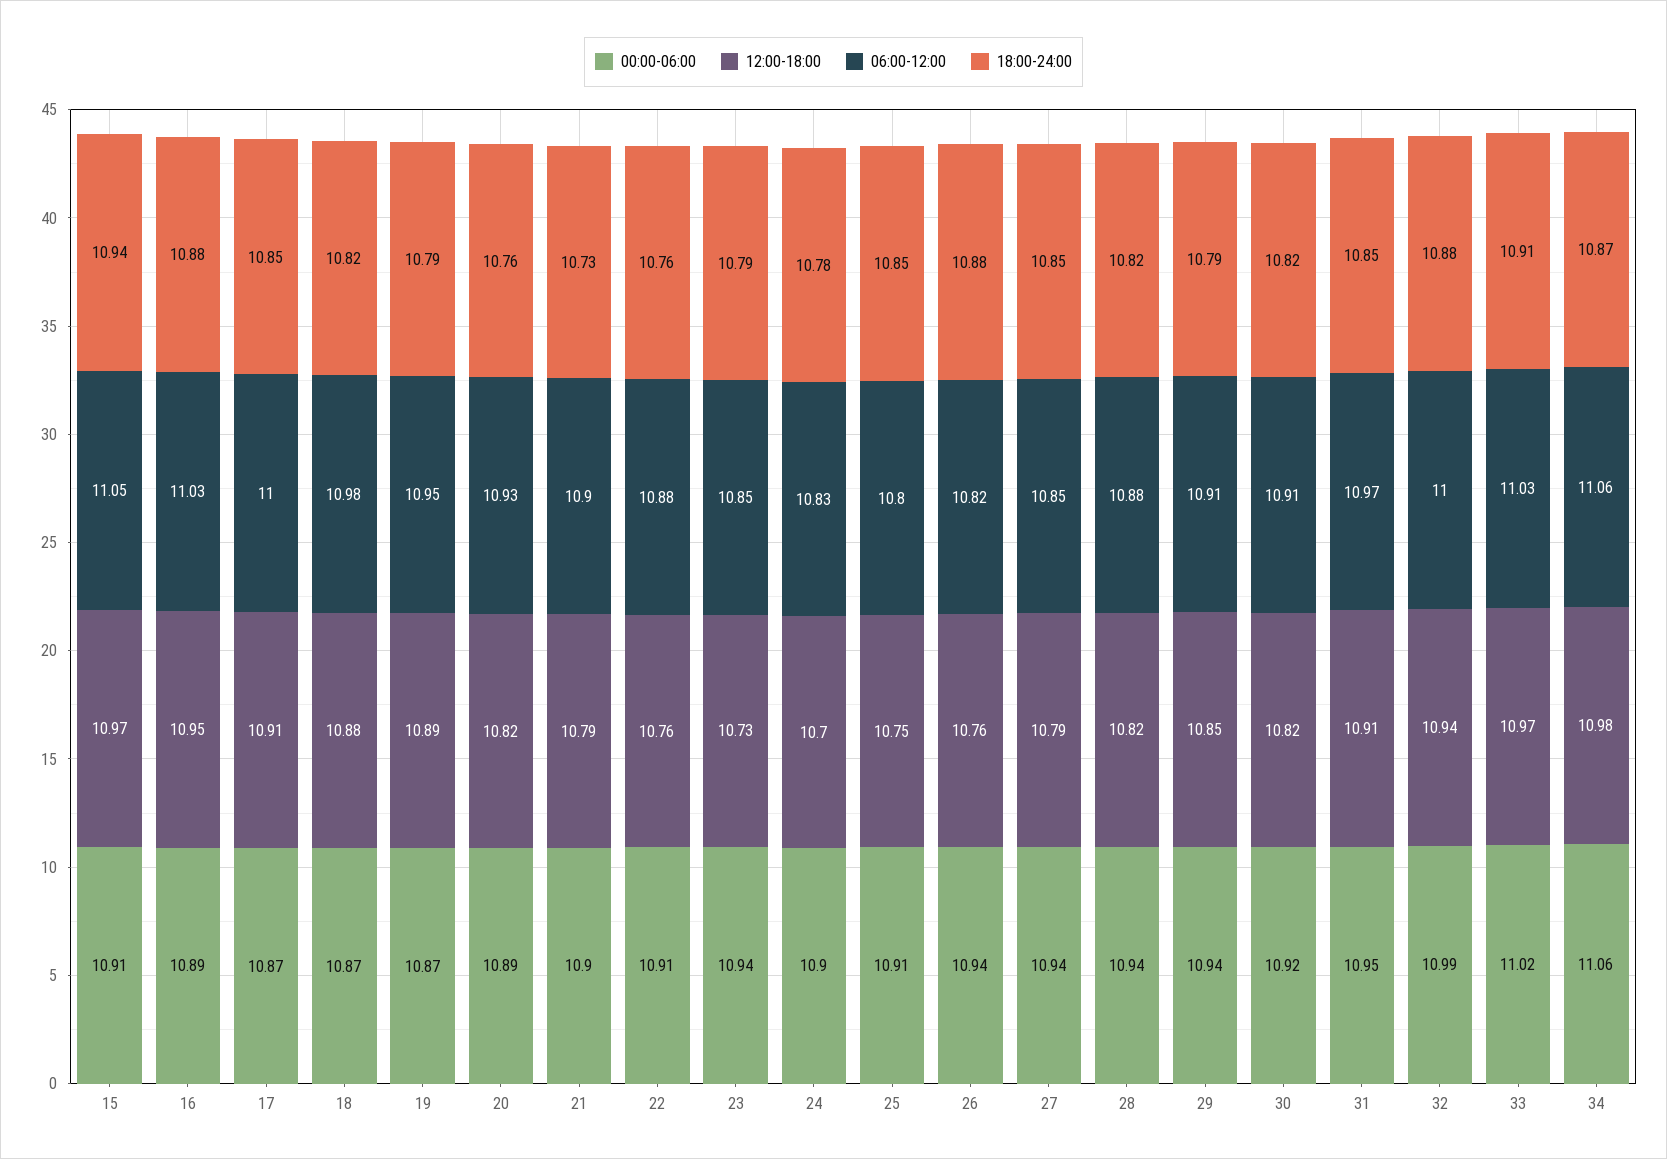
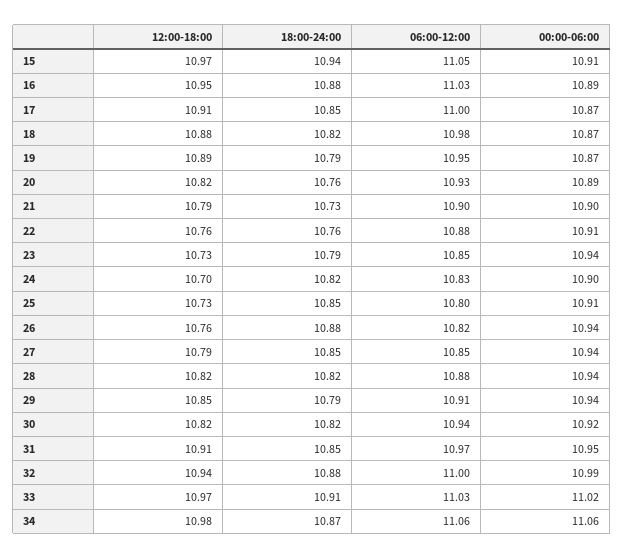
18:00-24:00, 24: 10.78 -> 10.82
12:00-18:00, 25: 10.75 -> 10.73
06:00-12:00, 30: 10.91 -> 10.94

